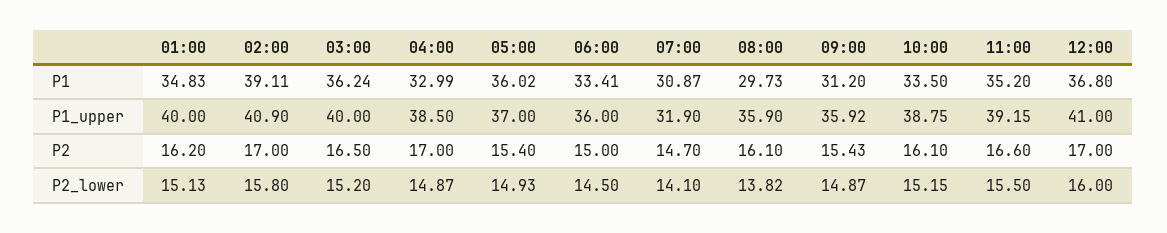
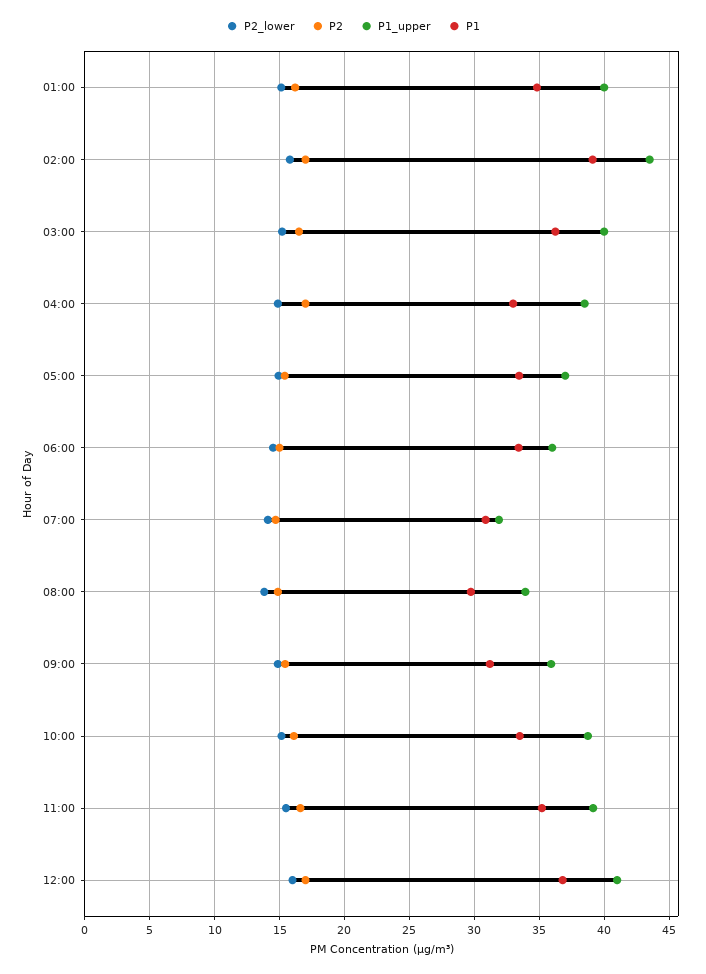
P1, 05:00: 36.02 -> 33.5
P1_upper, 02:00: 40.9 -> 43.5
P1_upper, 08:00: 35.9 -> 34
P2, 08:00: 16.1 -> 15

